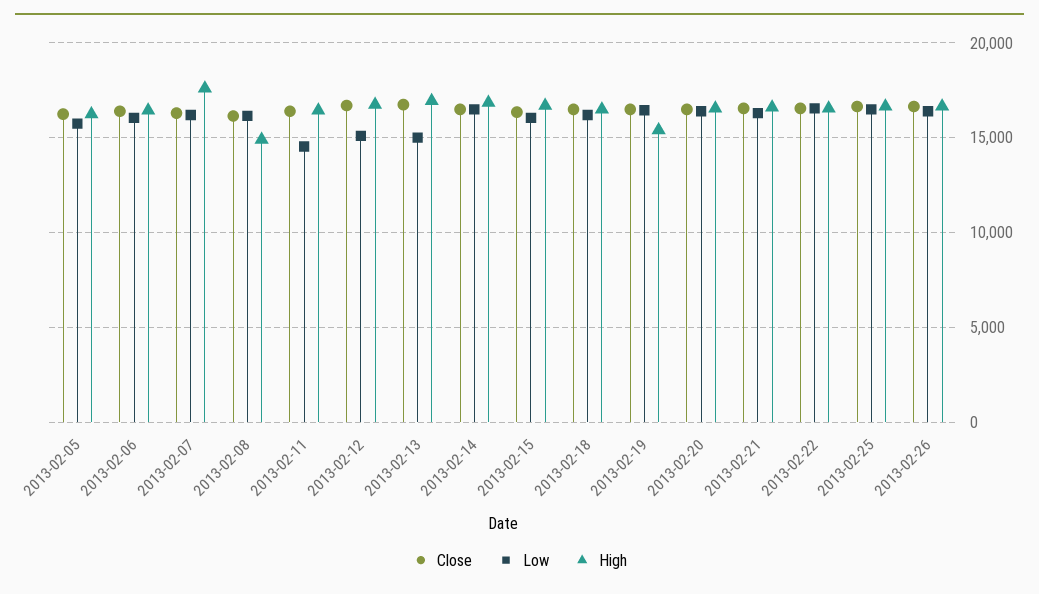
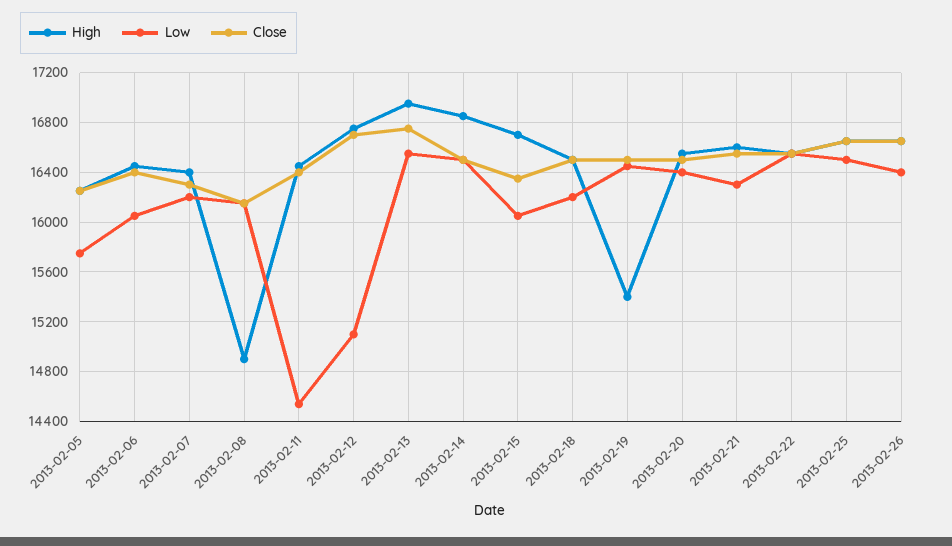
High, 2013-02-07: 17500 -> 16400
Low, 2013-02-13: 15000 -> 16550

